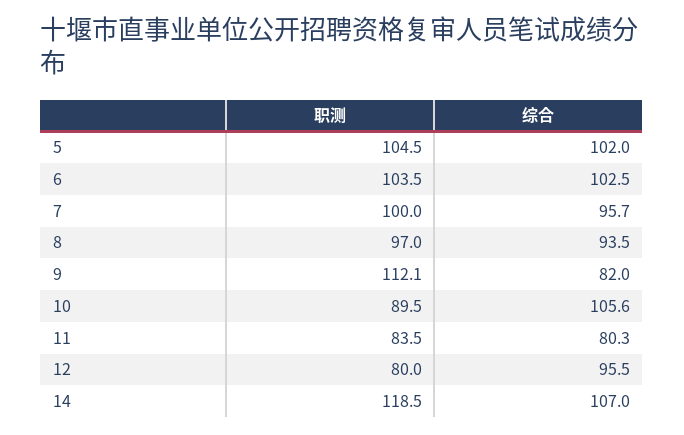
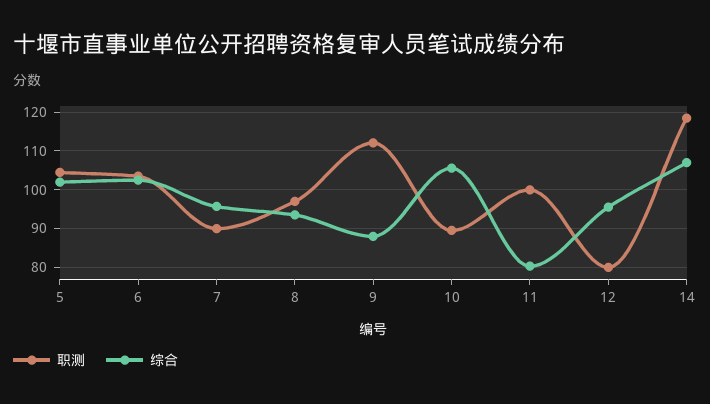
职测, 7: 100 -> 90
综合, 9: 82 -> 88
职测, 11: 83.5 -> 100

